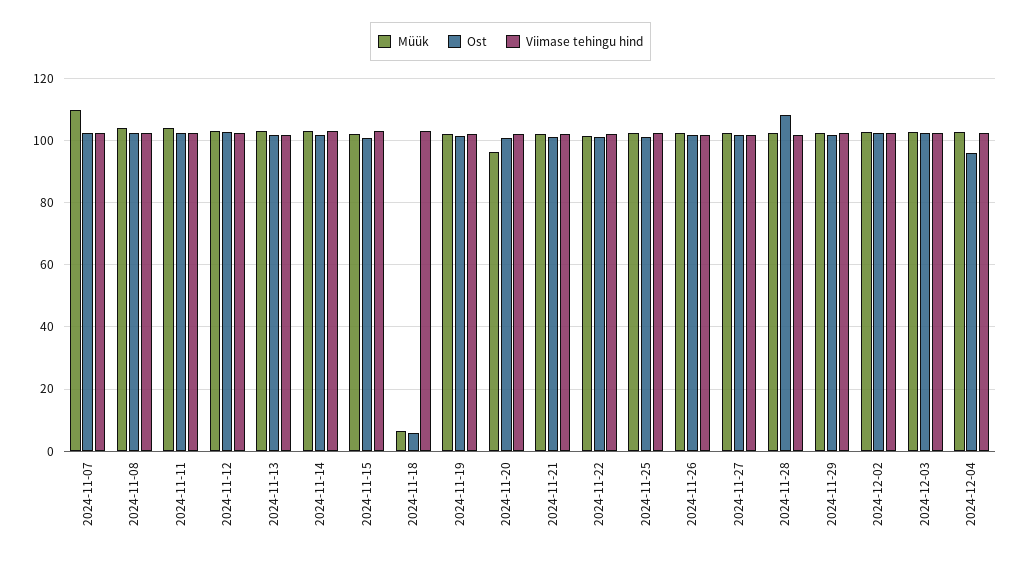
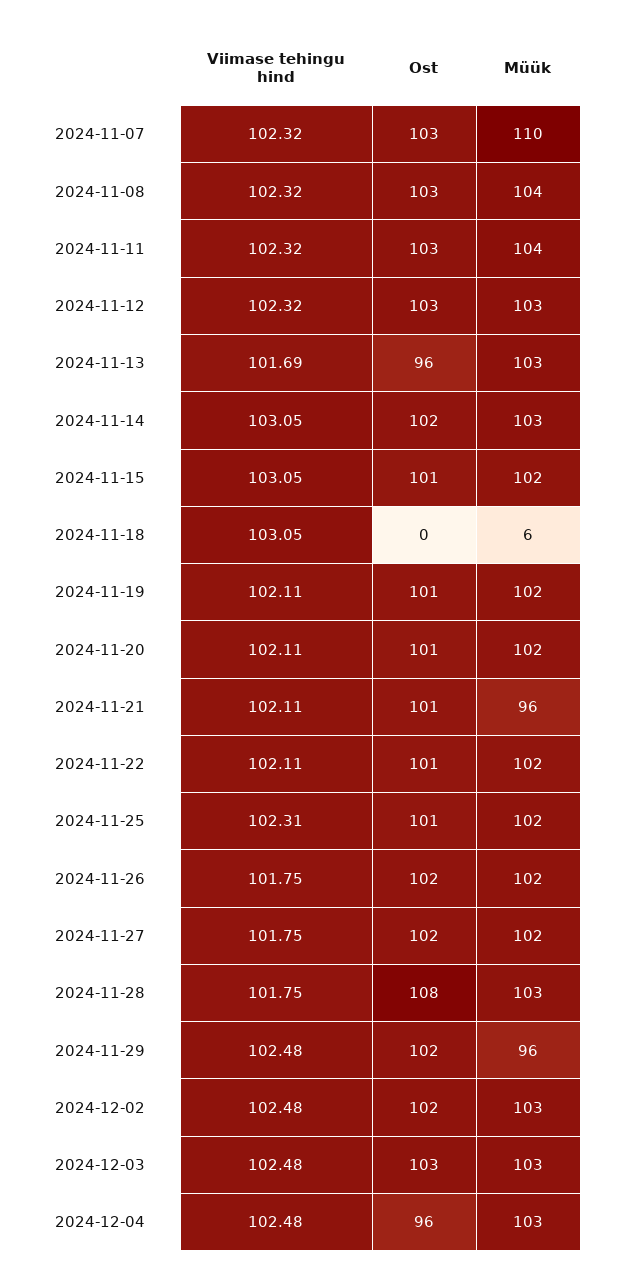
Ost, 2024-11-13: 102 -> 96
Ost, 2024-11-18: 6 -> 0
Müük, 2024-11-20: 96 -> 102
Müük, 2024-11-21: 102 -> 96
Müük, 2024-11-29: 102 -> 96

